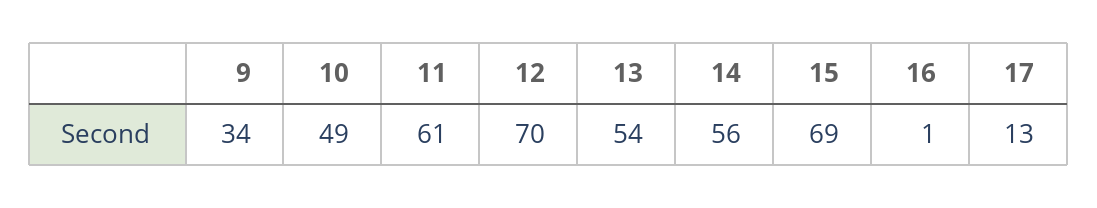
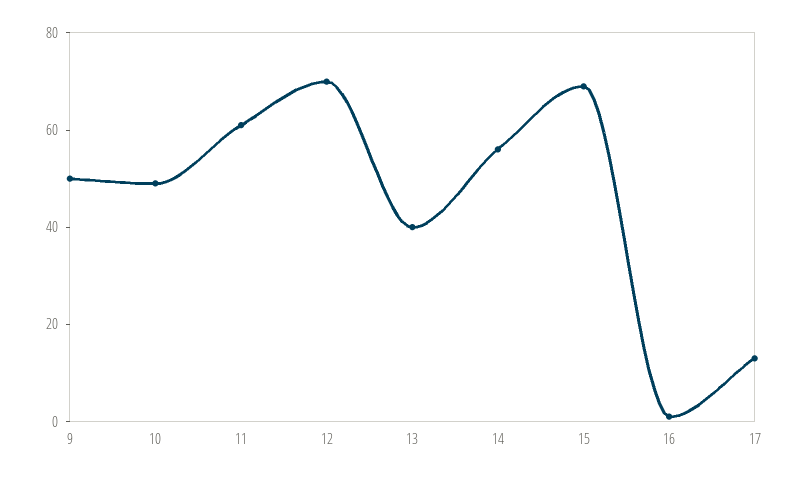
9: 34 -> 50
13: 54 -> 40

